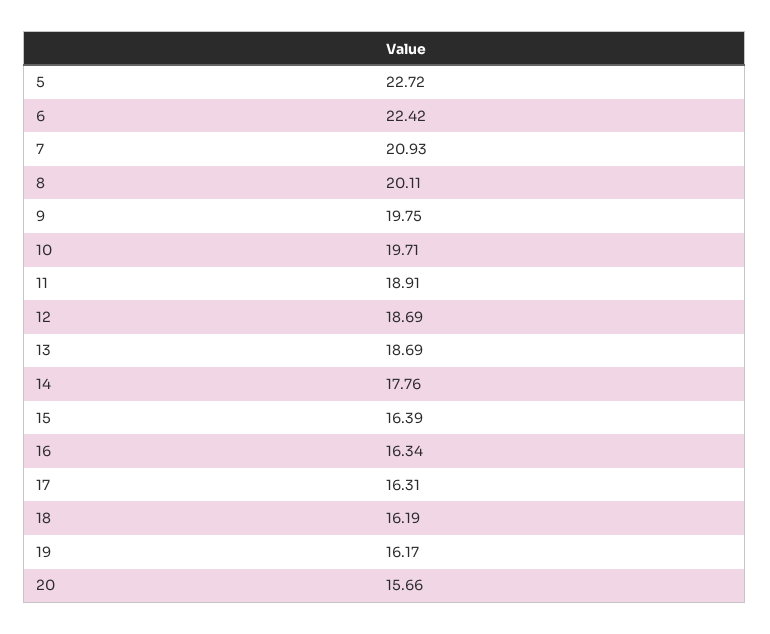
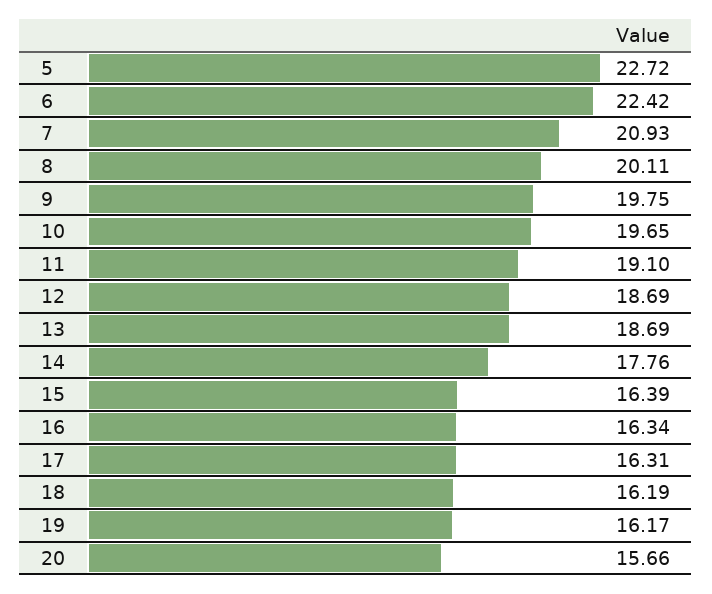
10: 19.71 -> 19.65
11: 18.91 -> 19.1

